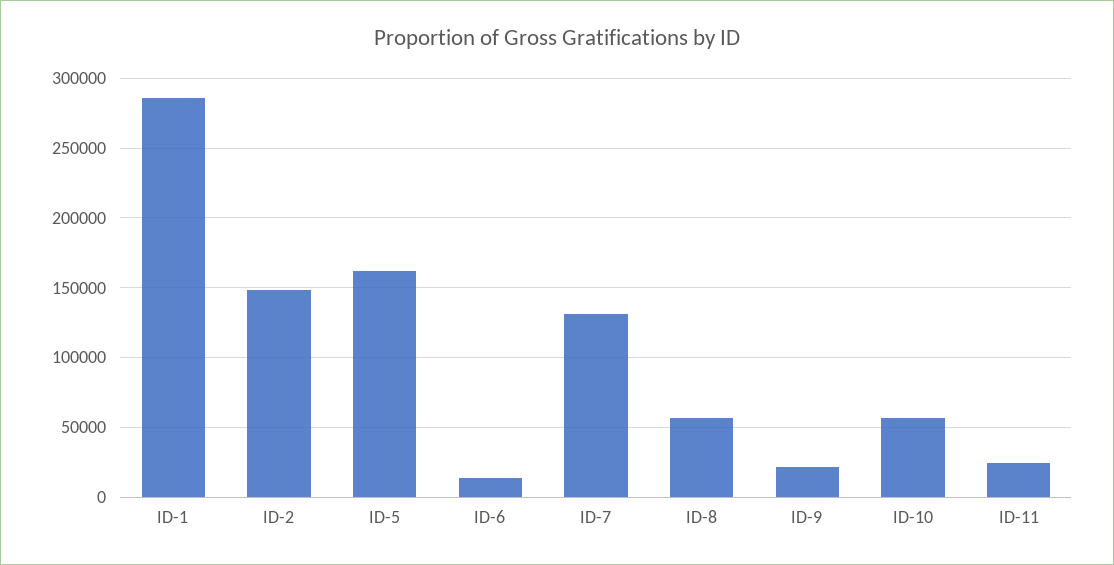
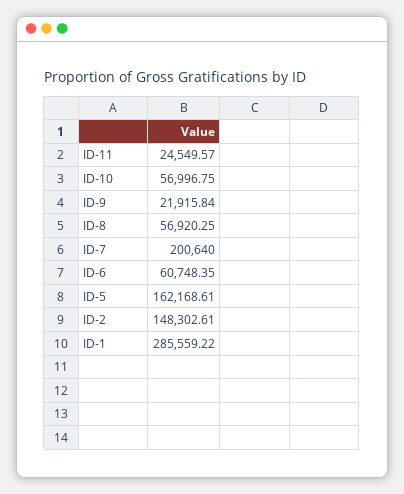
ID-6: 15000 -> 60748.35
ID-7: 130000 -> 200640

